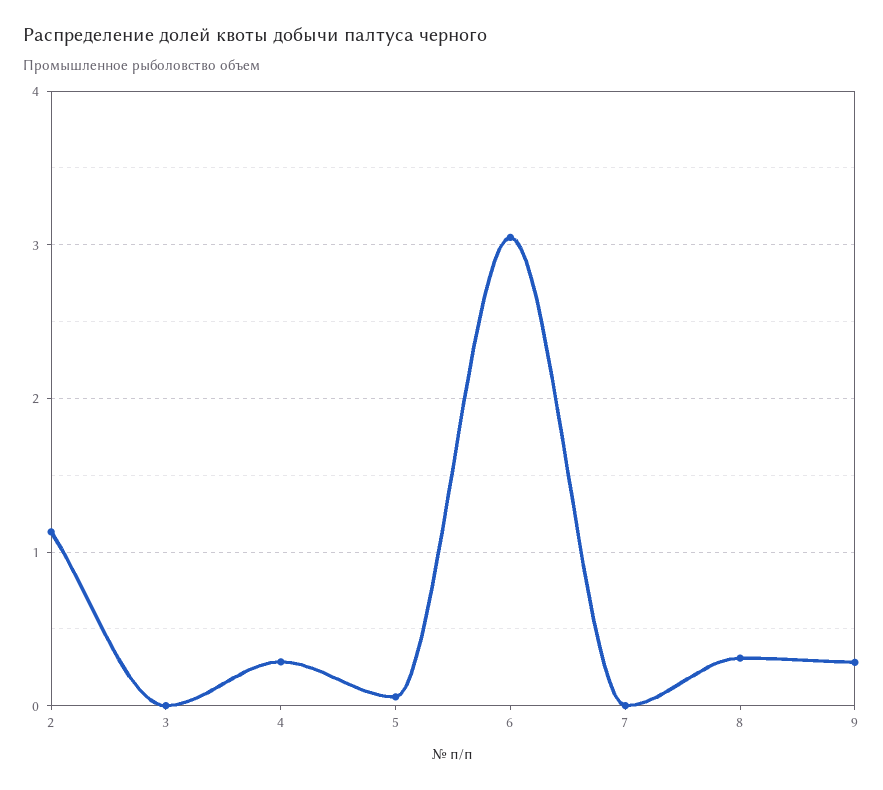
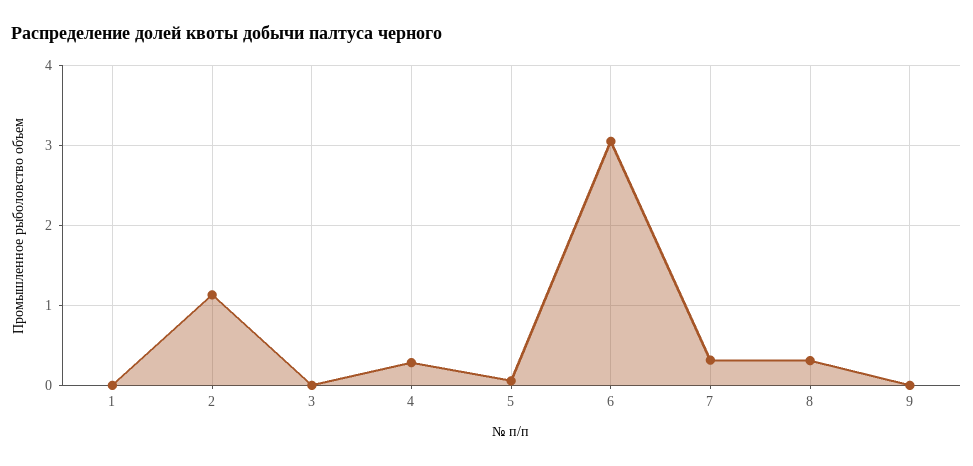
7: 0 -> 0.3
9: 0.3 -> 0
1: none -> 0

